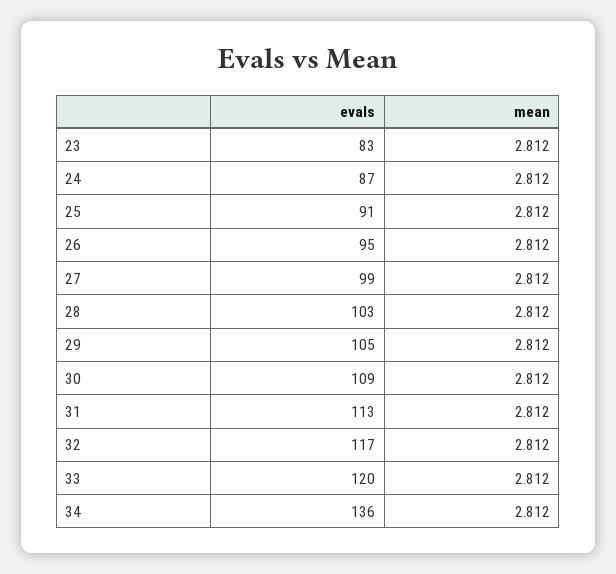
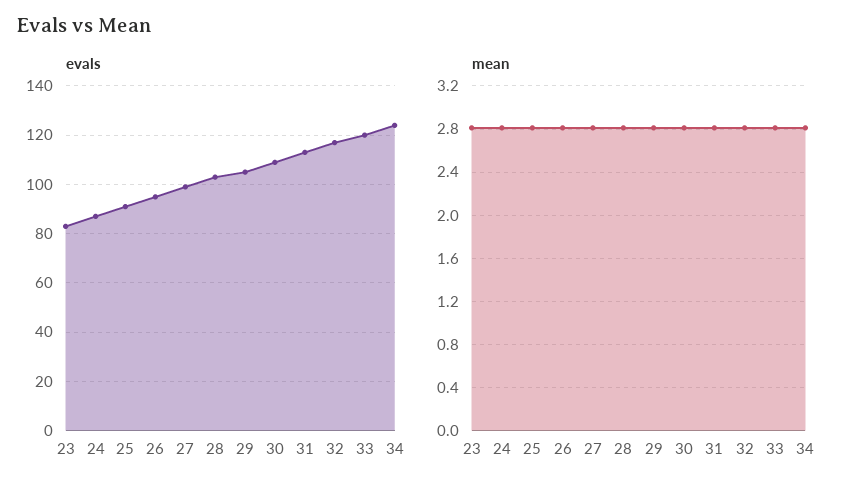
evals, 34: 136 -> 125

